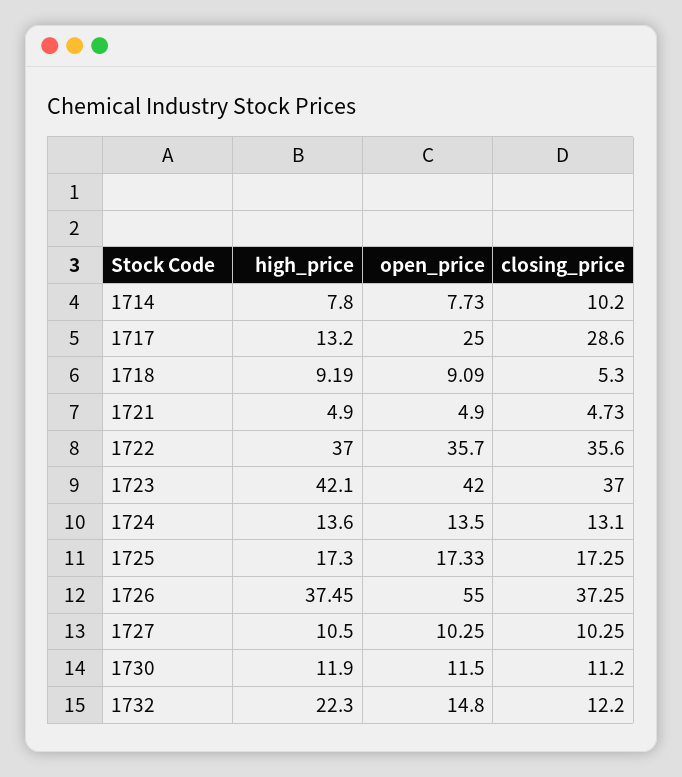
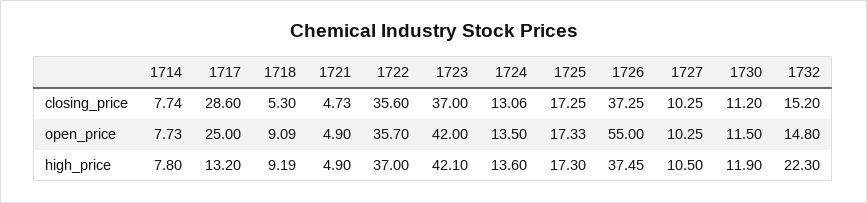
closing_price, 1714: 10.2 -> 7.74
closing_price, 1724: 13.1 -> 13.06
closing_price, 1732: 12.2 -> 15.2

